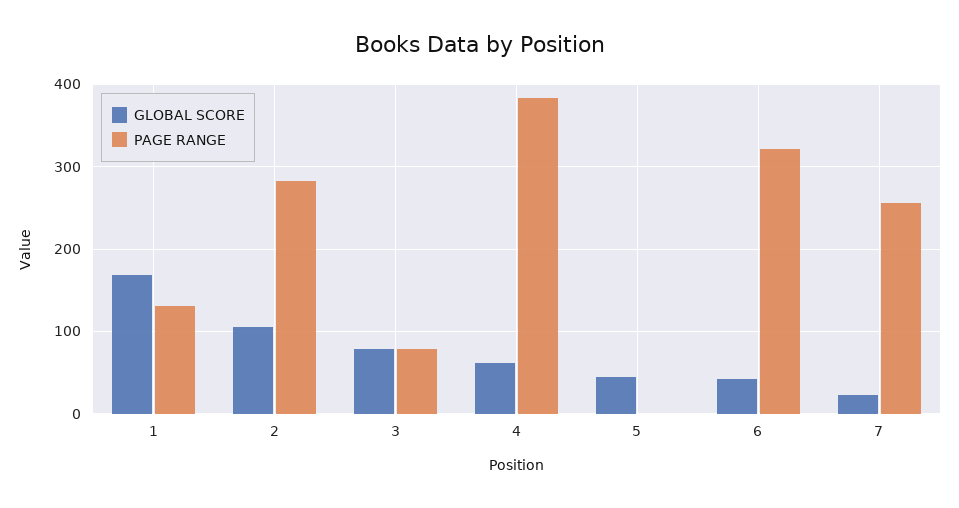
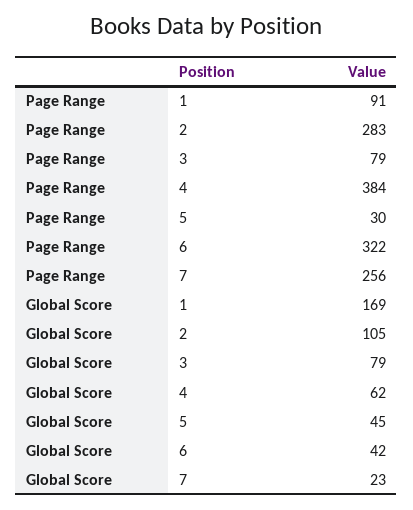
PAGE RANGE, 1: 130 -> 91
PAGE RANGE, 5: 0 -> 30

